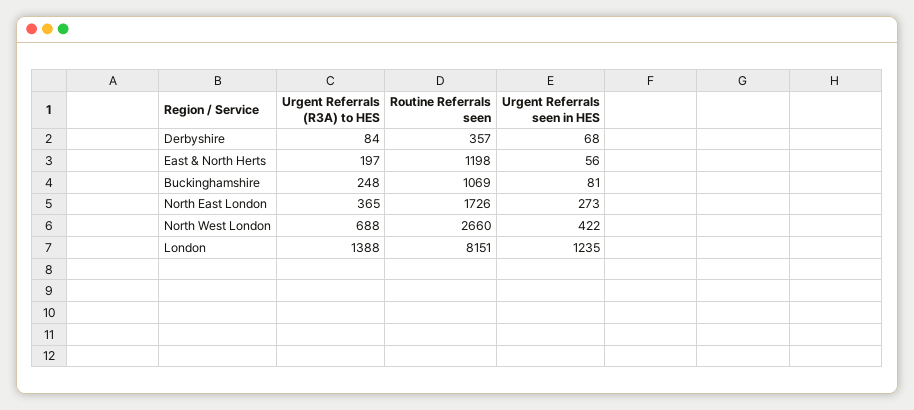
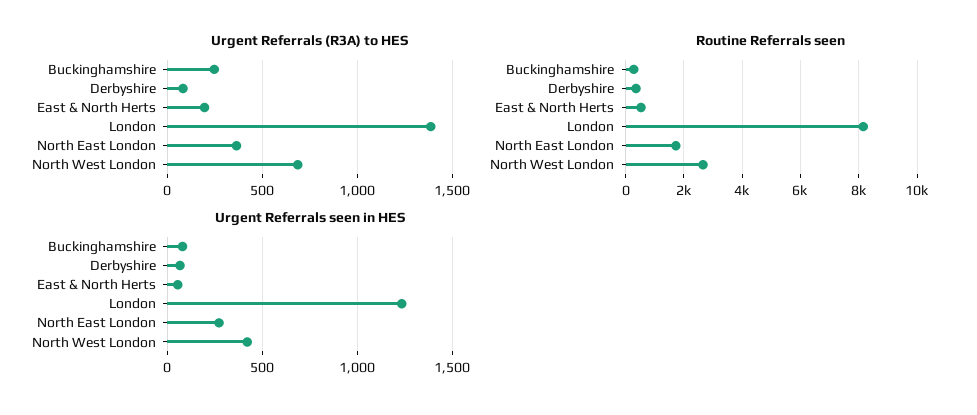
Routine Referrals seen, East & North Herts: 1198 -> 500
Routine Referrals seen, Buckinghamshire: 1069 -> 250

